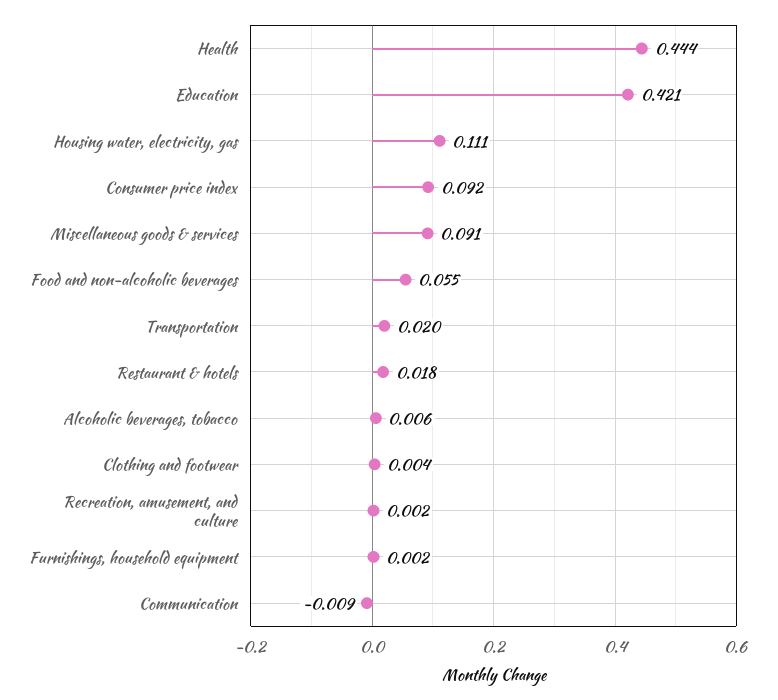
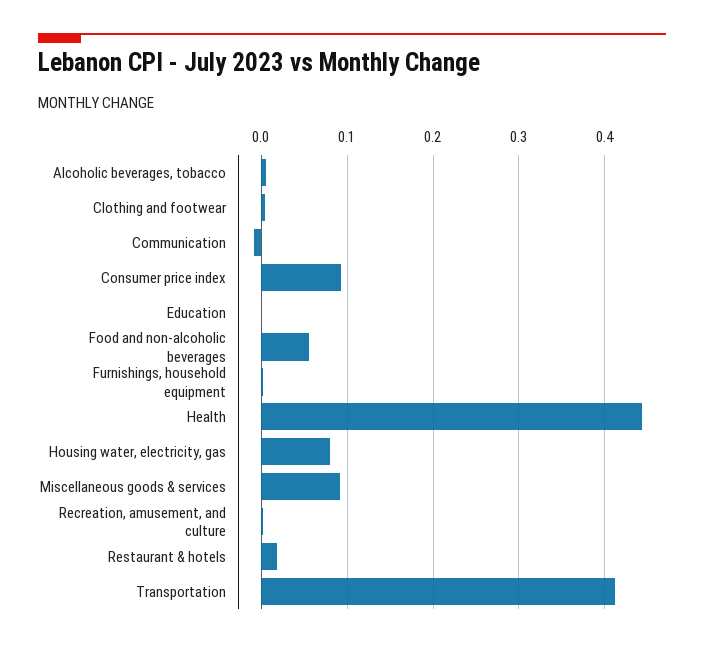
Education: 0.421 -> 0
Housing water, electricity, gas: 0.111 -> 0.08
Transportation: 0.02 -> 0.41

